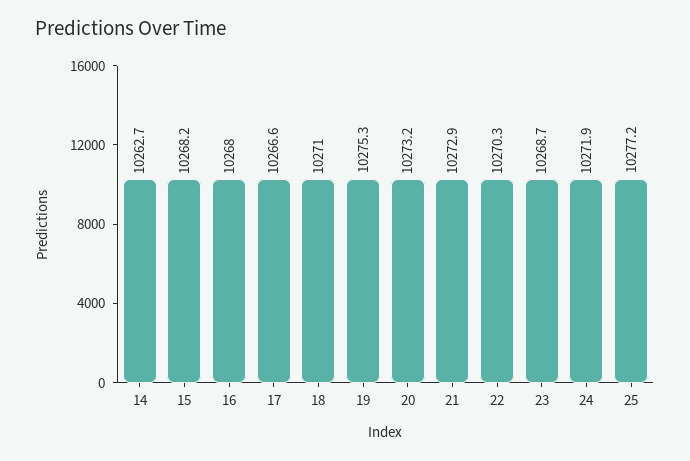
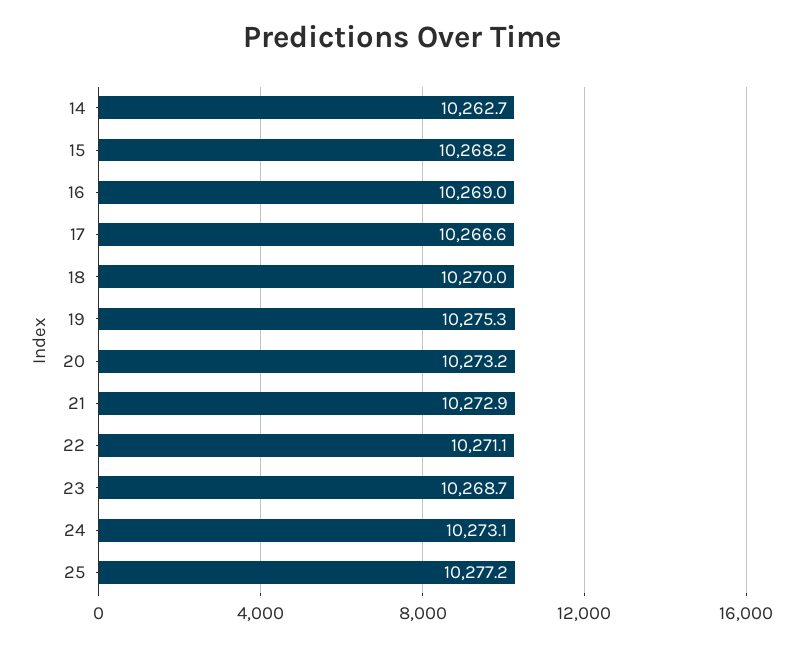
16: 10268 -> 10269
18: 10271 -> 10270
22: 10270.3 -> 10271.1
24: 10271.9 -> 10273.1

